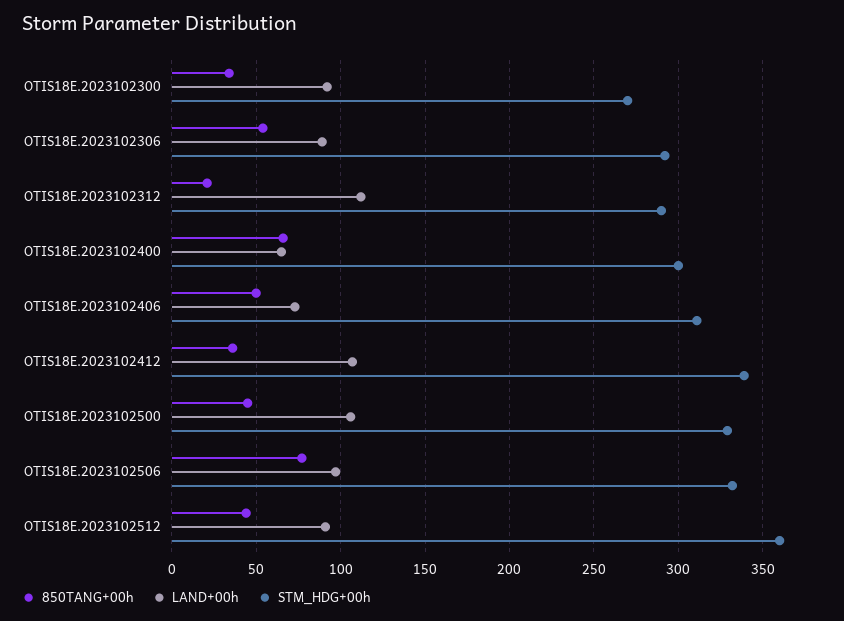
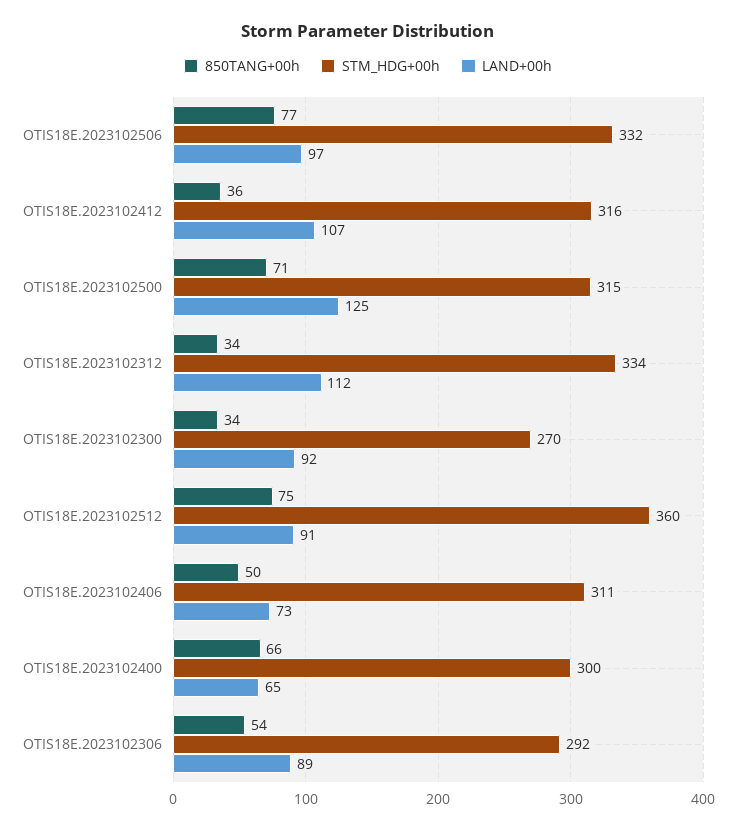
850TANG+00h, OTIS18E.2023102312: 20 -> 34
STM_HDG+00h, OTIS18E.2023102312: 290 -> 334
STM_HDG+00h, OTIS18E.2023102412: 340 -> 316
850TANG+00h, OTIS18E.2023102500: 45 -> 71
LAND+00h, OTIS18E.2023102500: 105 -> 125
STM_HDG+00h, OTIS18E.2023102500: 330 -> 315
850TANG+00h, OTIS18E.2023102512: 45 -> 75

